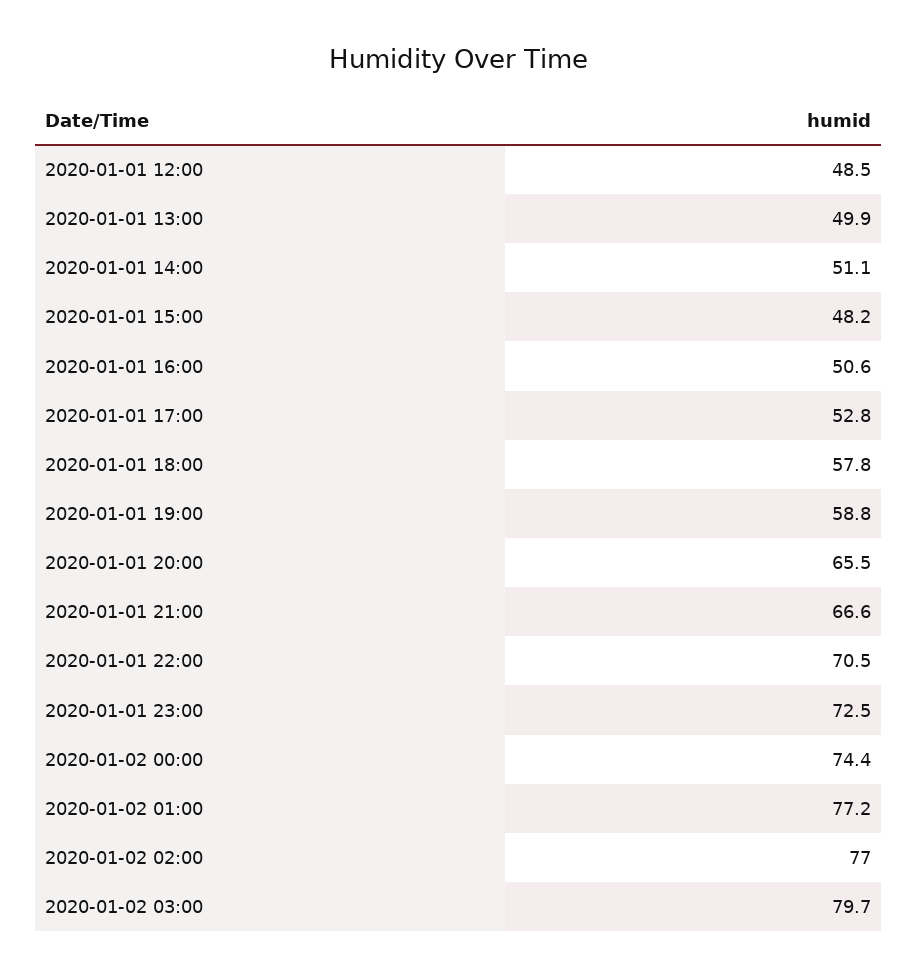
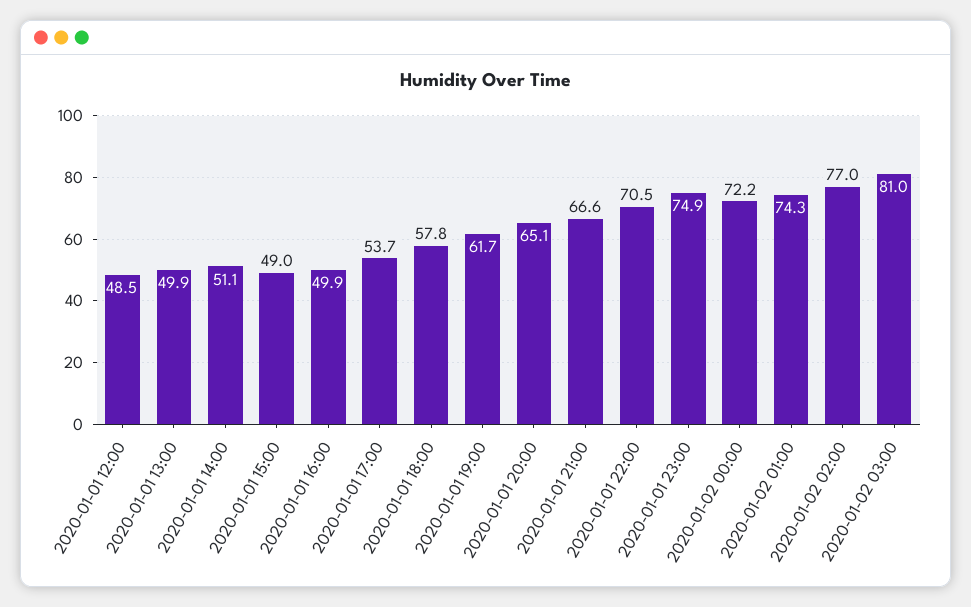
2020-01-01 15:00: 48.2 -> 49
2020-01-01 16:00: 50.6 -> 49.9
2020-01-01 17:00: 52.8 -> 53.7
2020-01-01 19:00: 58.8 -> 61.7
2020-01-01 20:00: 65.5 -> 65.1
2020-01-01 23:00: 72.5 -> 74.9
2020-01-02 00:00: 74.4 -> 72.2
2020-01-02 01:00: 77.2 -> 74.3
2020-01-02 03:00: 79.7 -> 81

